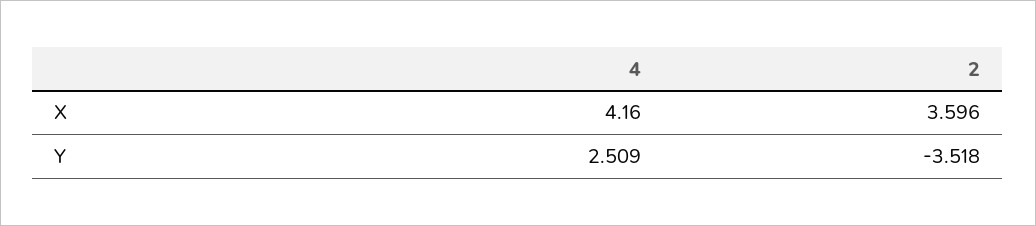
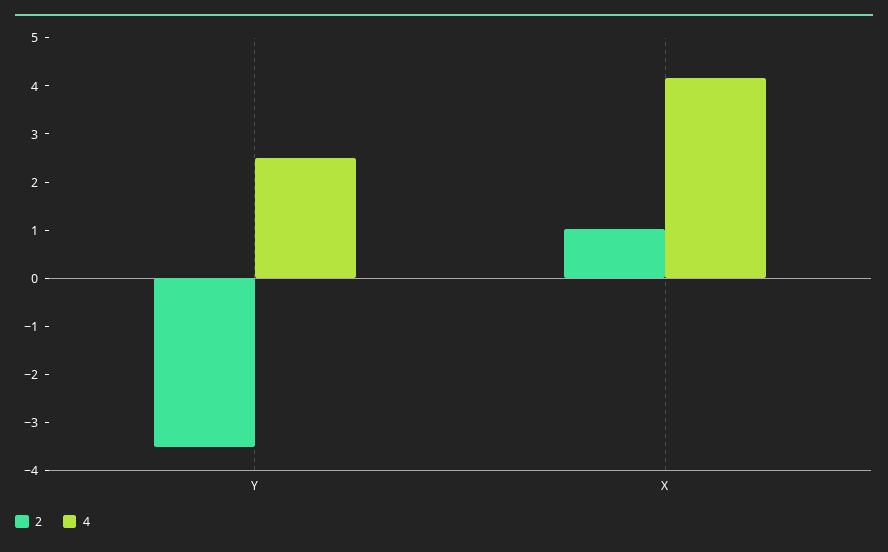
2, X: 3.596 -> 1

